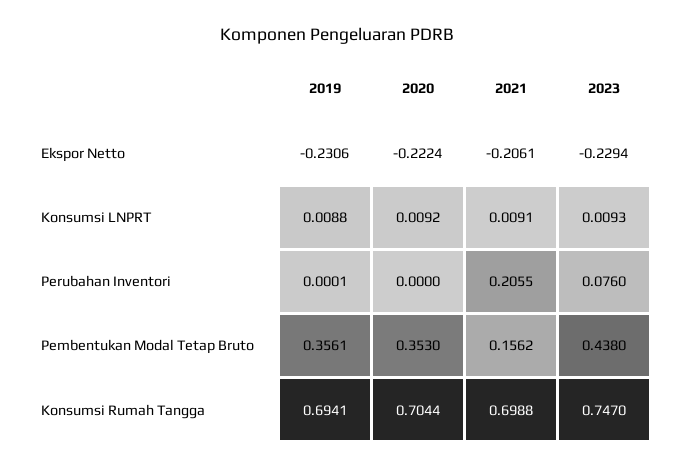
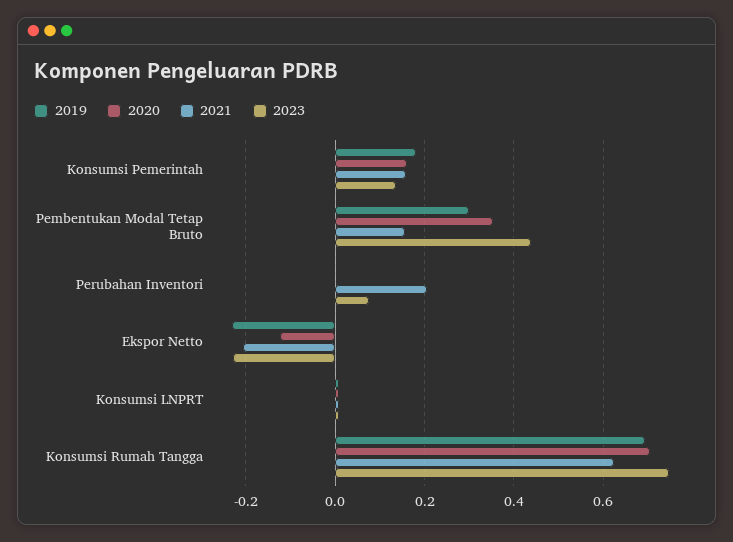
2020, Ekspor Netto: -0.2224 -> -0.12
2019, Pembentukan Modal Tetap Bruto: 0.3561 -> 0.3
2021, Konsumsi Rumah Tangga: 0.6988 -> 0.62
2019, Konsumsi Pemerintah: none -> 0.18
2020, Konsumsi Pemerintah: none -> 0.16
2021, Konsumsi Pemerintah: none -> 0.16
2023, Konsumsi Pemerintah: none -> 0.14

